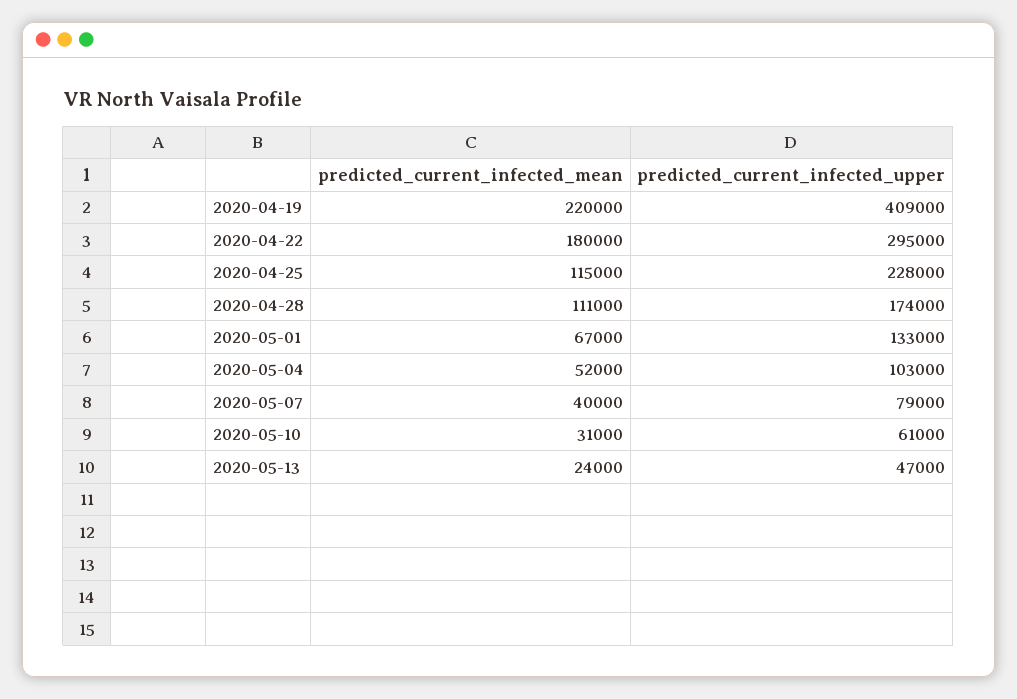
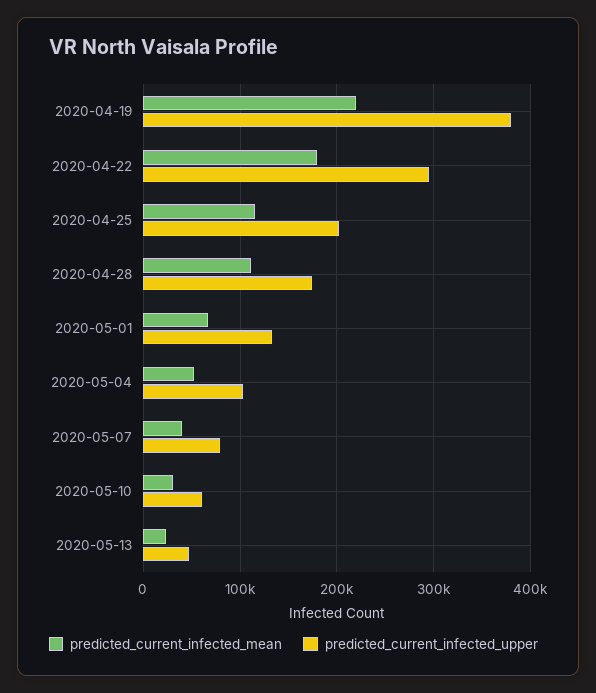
predicted_current_infected_upper, 2020-04-19: 409000 -> 380000
predicted_current_infected_upper, 2020-04-25: 228000 -> 200000

